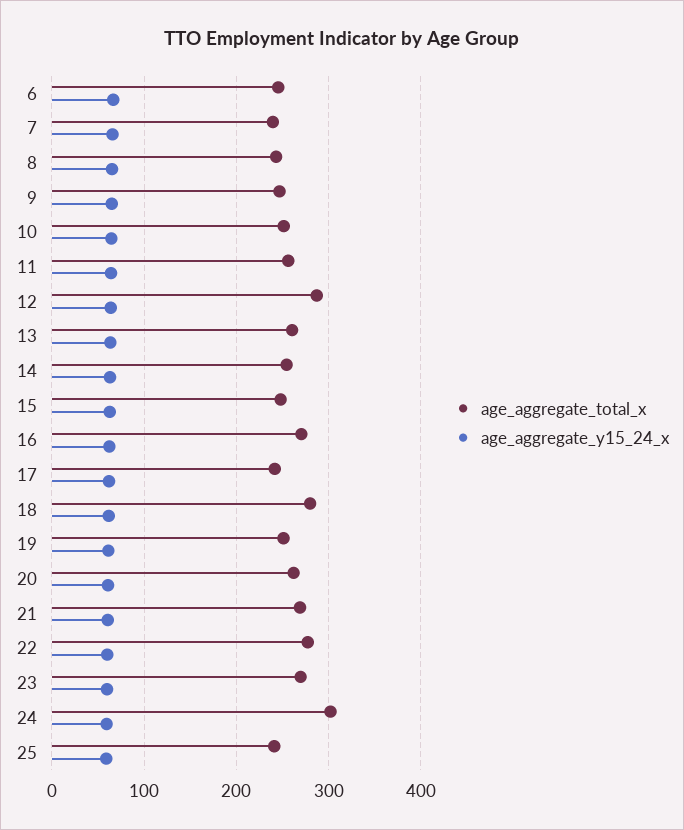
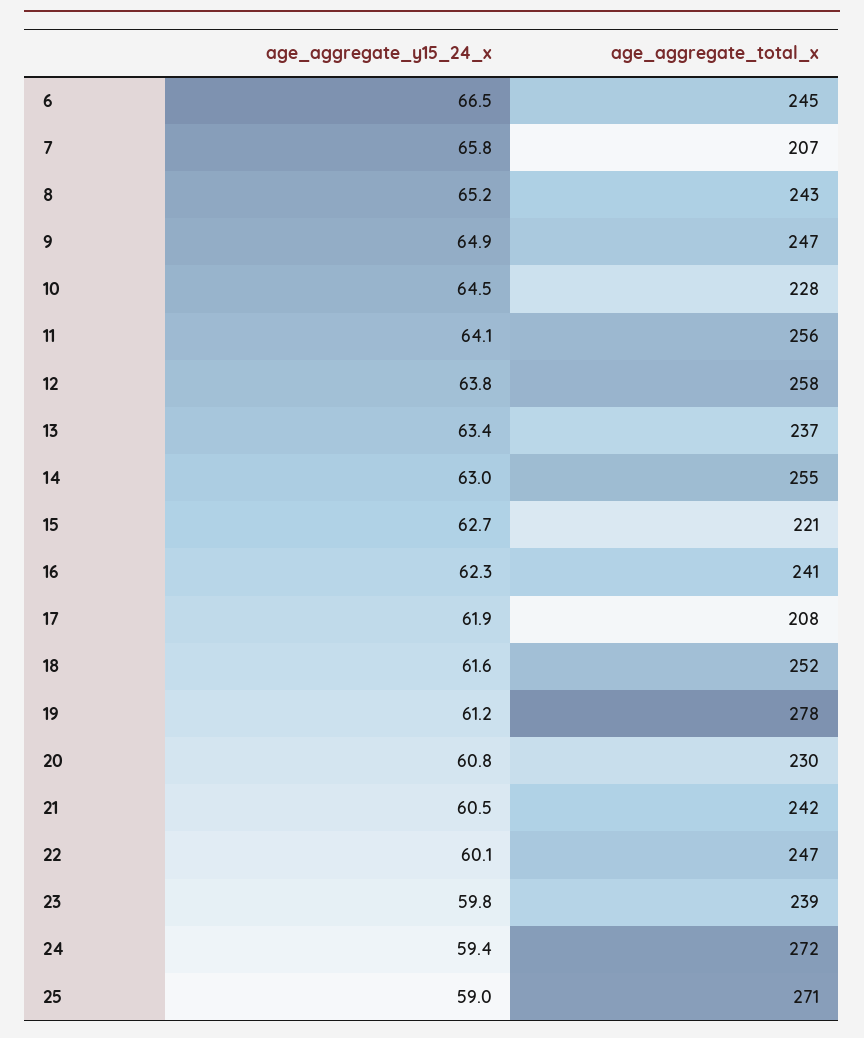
age_aggregate_total_x, 7: 240 -> 207
age_aggregate_total_x, 10: 250 -> 228
age_aggregate_total_x, 12: 290 -> 258
age_aggregate_total_x, 13: 260 -> 237
age_aggregate_total_x, 15: 250 -> 221
age_aggregate_total_x, 16: 270 -> 241
age_aggregate_total_x, 17: 240 -> 208
age_aggregate_total_x, 18: 280 -> 252
age_aggregate_total_x, 19: 250 -> 278
age_aggregate_total_x, 20: 260 -> 230
age_aggregate_total_x, 21: 270 -> 242
age_aggregate_total_x, 22: 280 -> 247
age_aggregate_total_x, 23: 270 -> 239
age_aggregate_total_x, 24: 300 -> 272
age_aggregate_total_x, 25: 240 -> 271

